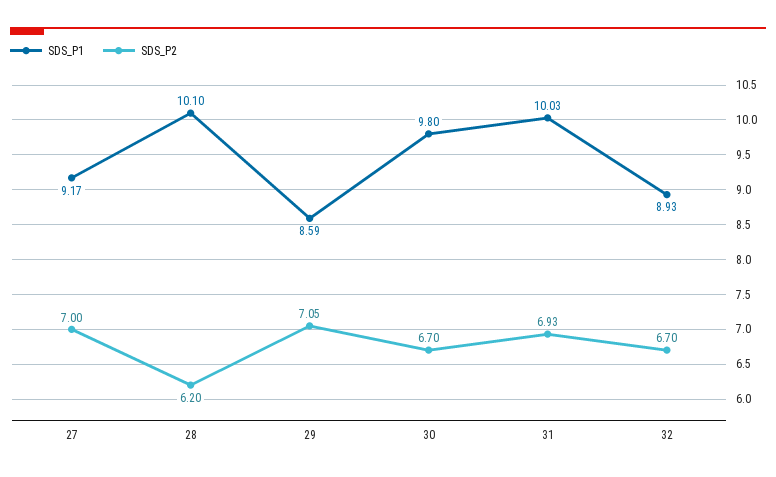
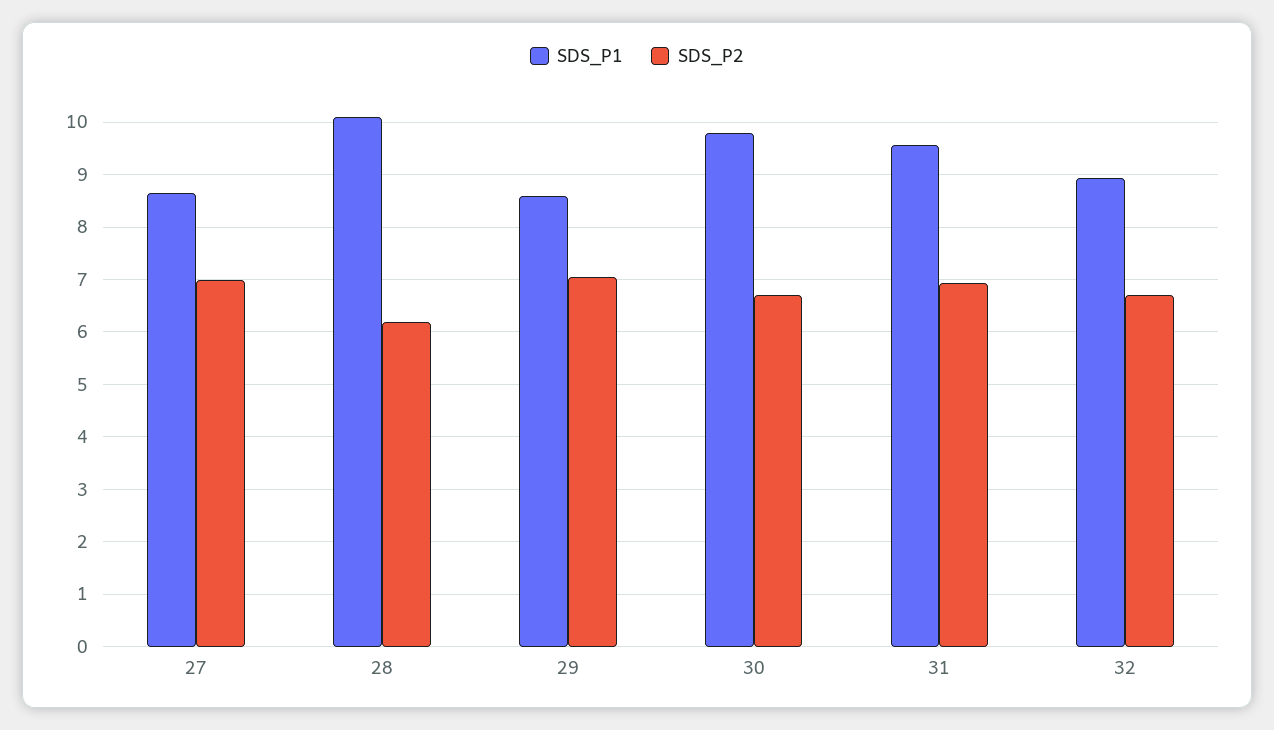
SDS_P1, 27: 9.17 -> 8.6
SDS_P1, 31: 10.03 -> 9.6

